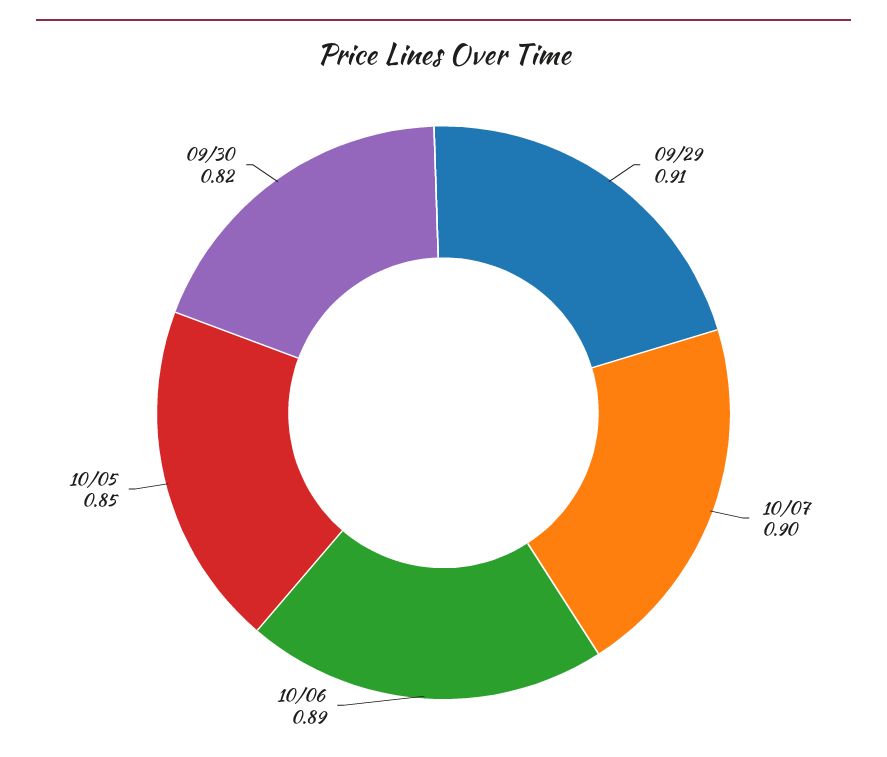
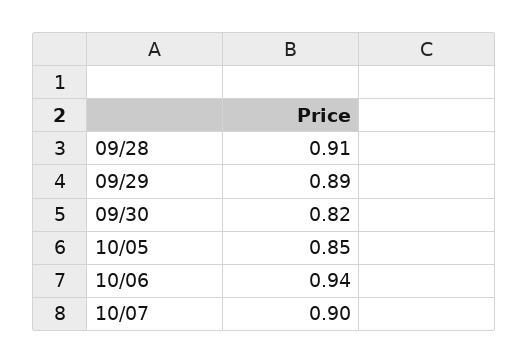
09/29: 0.91 -> 0.89
10/06: 0.89 -> 0.94
09/28: none -> 0.91

